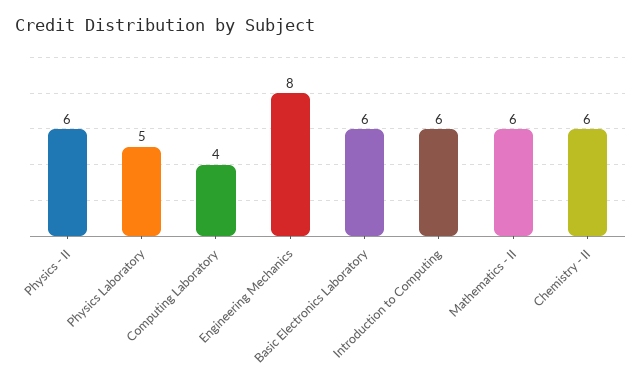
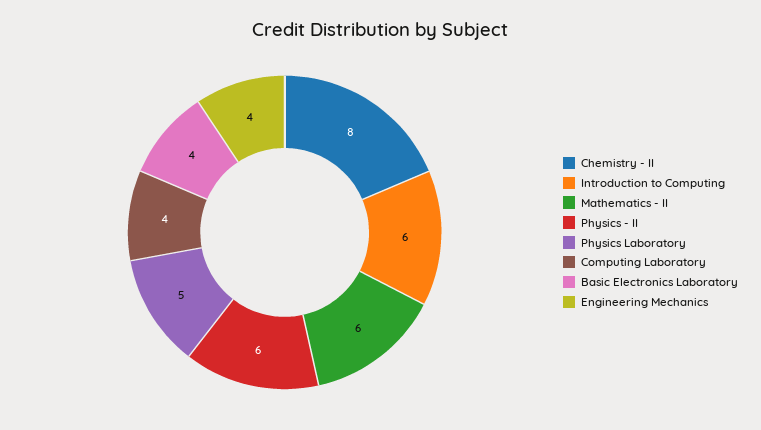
Engineering Mechanics: 8 -> 4
Basic Electronics Laboratory: 6 -> 4
Chemistry - II: 6 -> 8

